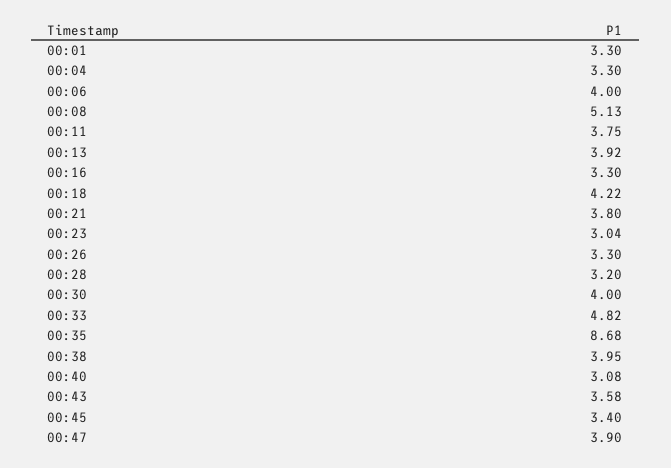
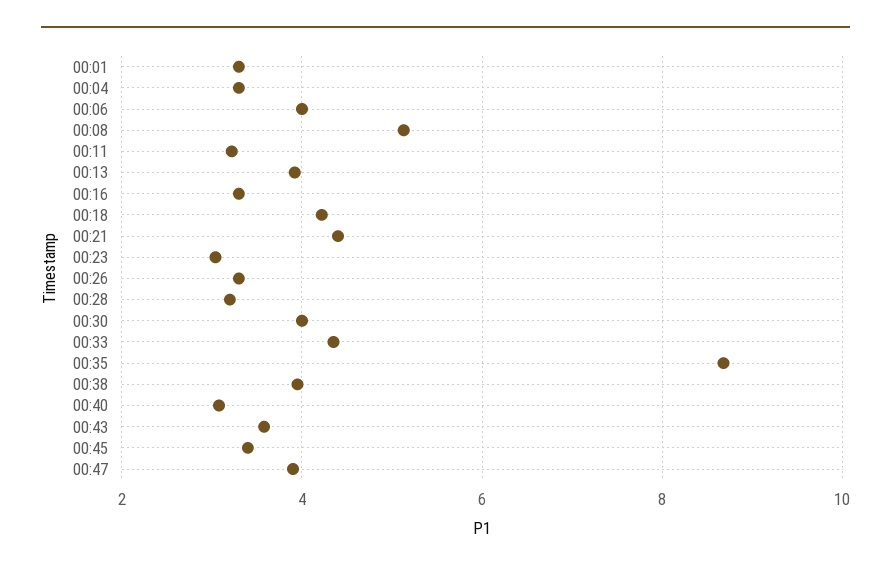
00:11: 3.75 -> 3.2
00:21: 3.8 -> 4.4
00:33: 4.82 -> 4.4

